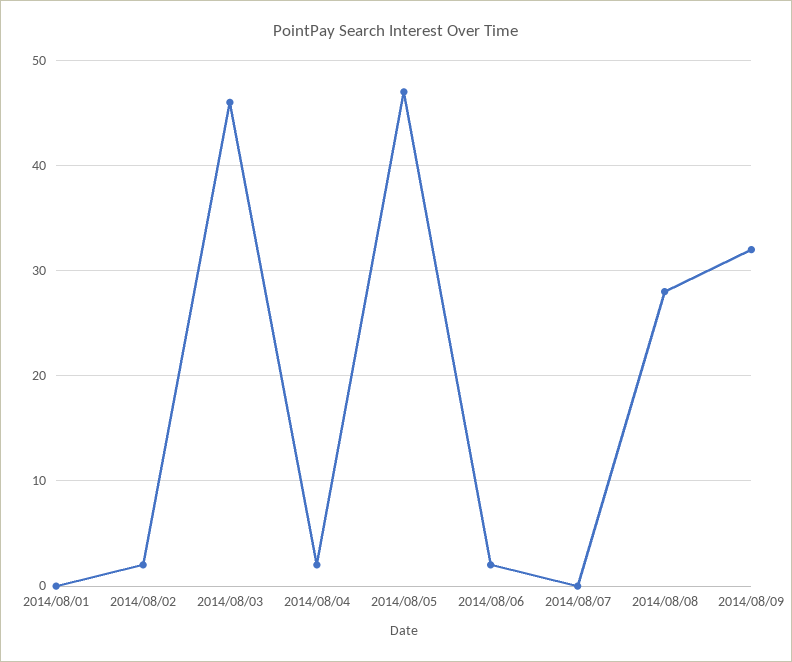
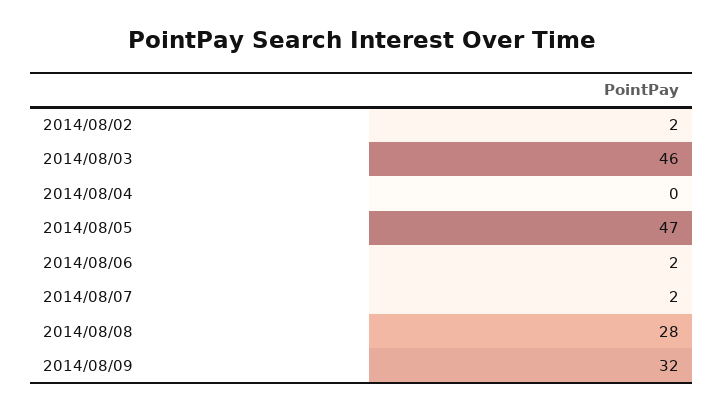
2014/08/01: 0 -> none
2014/08/04: 2 -> 0
2014/08/07: 0 -> 2

